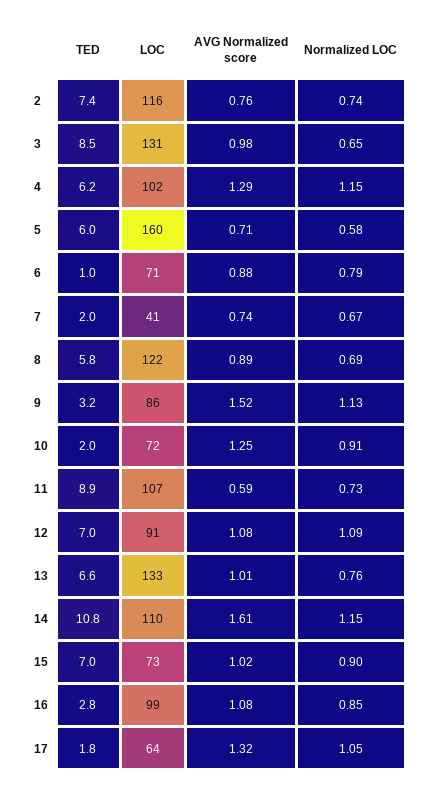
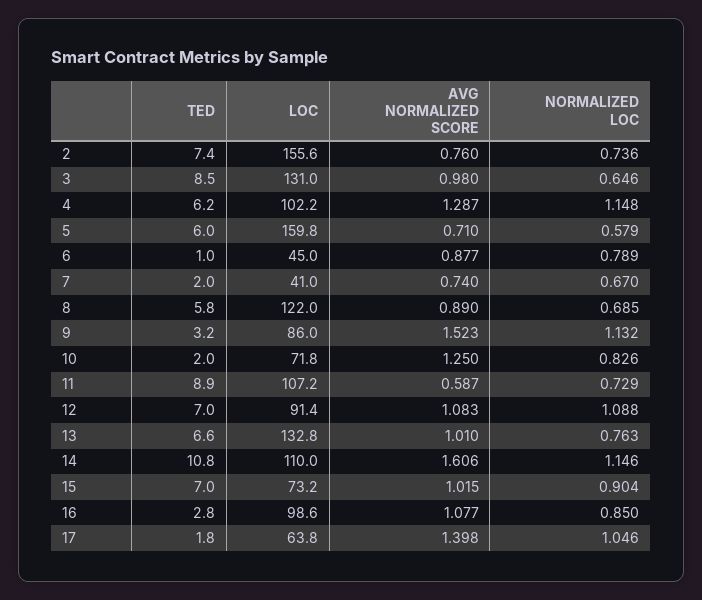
LOC, 2: 116 -> 155.6
LOC, 6: 71 -> 45
Normalized LOC, 10: 0.91 -> 0.826
AVG Normalized score, 17: 1.32 -> 1.398

